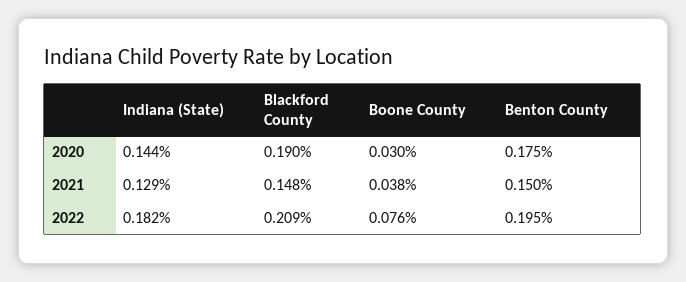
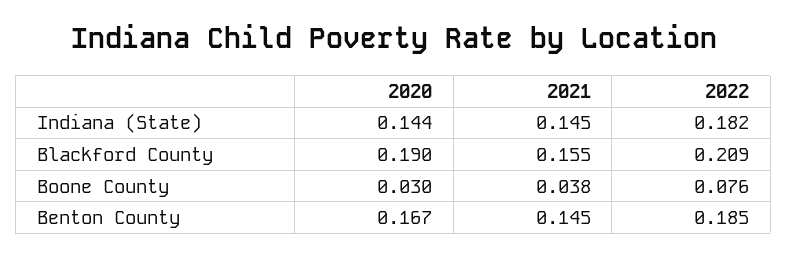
Benton County, 2020: 0.175 -> 0.167
Indiana (State), 2021: 0.129 -> 0.145
Blackford County, 2021: 0.148 -> 0.155
Benton County, 2021: 0.15 -> 0.145
Benton County, 2022: 0.195 -> 0.185

